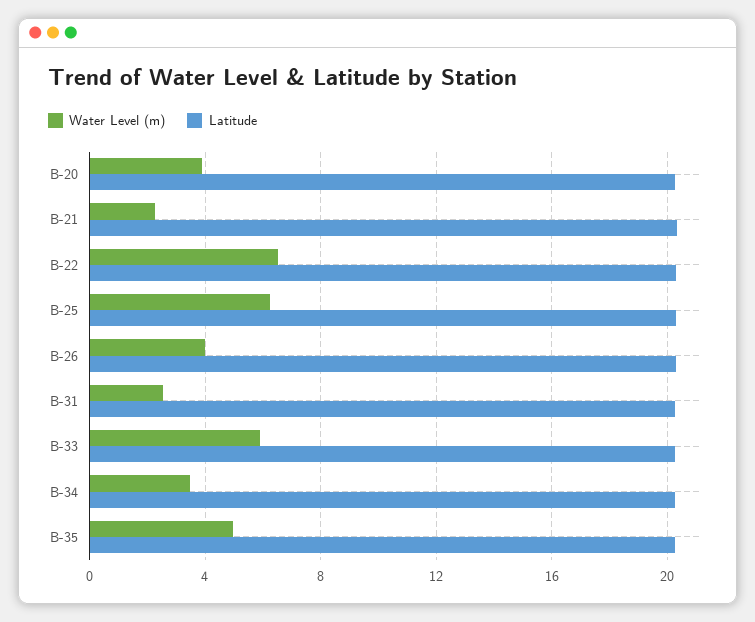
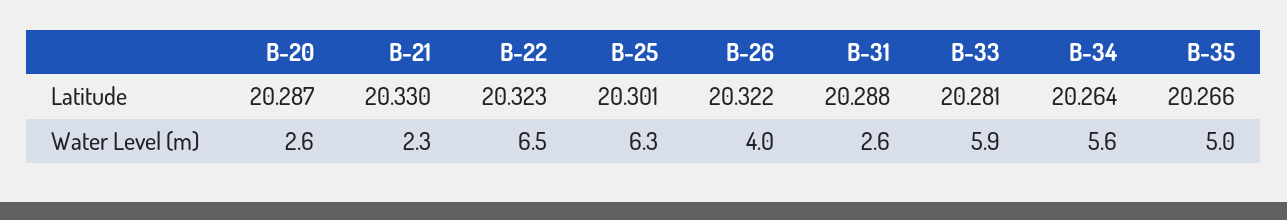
Water Level (m), B-20: 4 -> 2.6
Water Level (m), B-34: 3.5 -> 5.6

